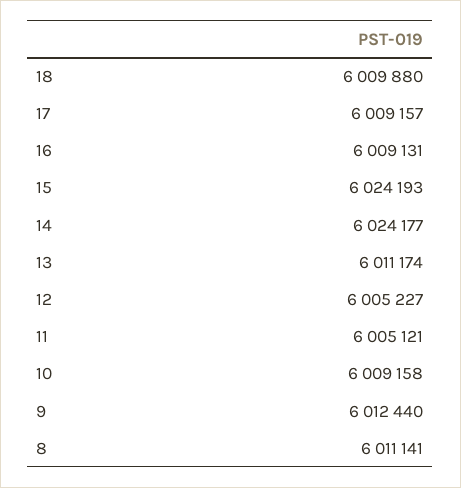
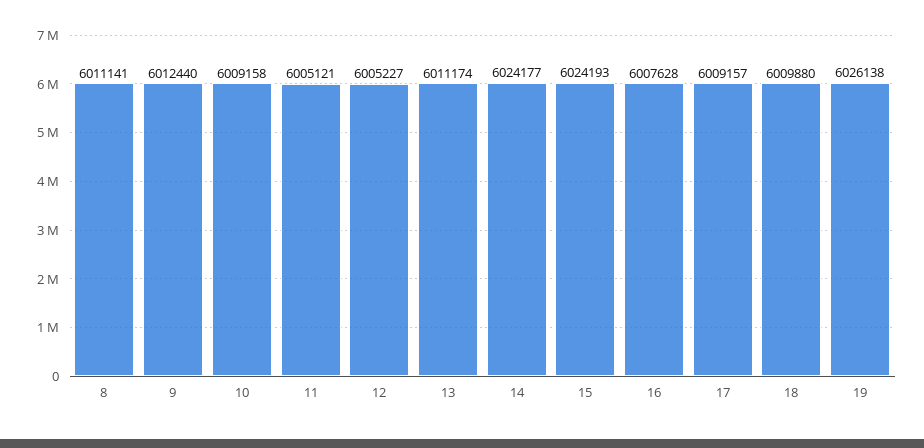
16: 6009131 -> 6007628
19: none -> 6026138

